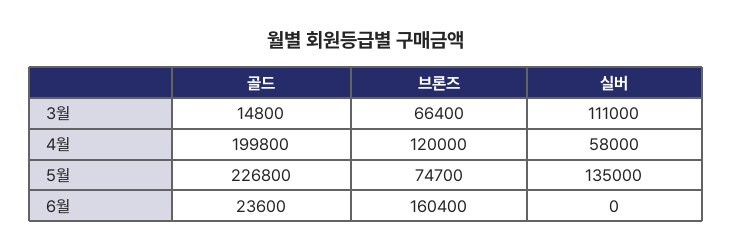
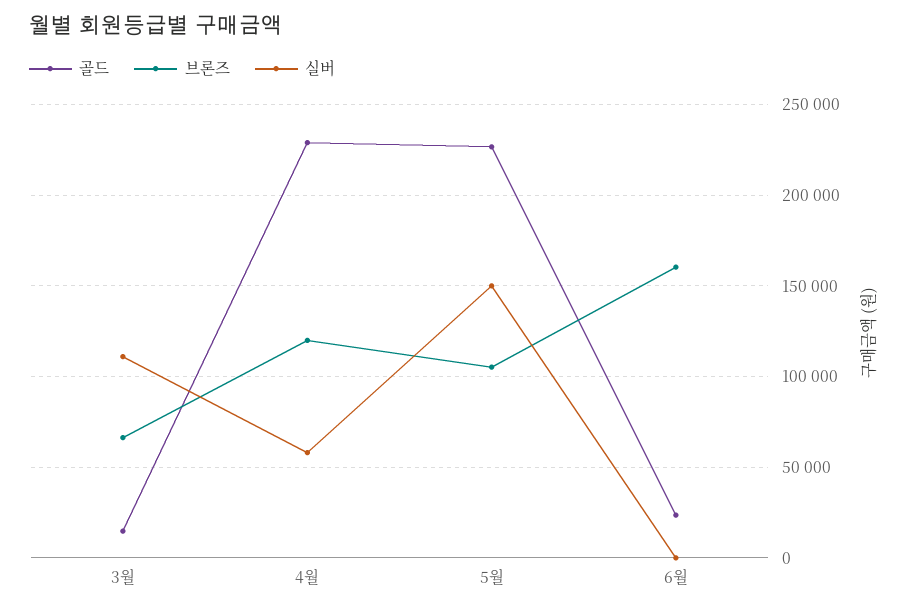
골드, 4월: 199800 -> 230000
브론즈, 5월: 74700 -> 105000
실버, 5월: 135000 -> 150000

